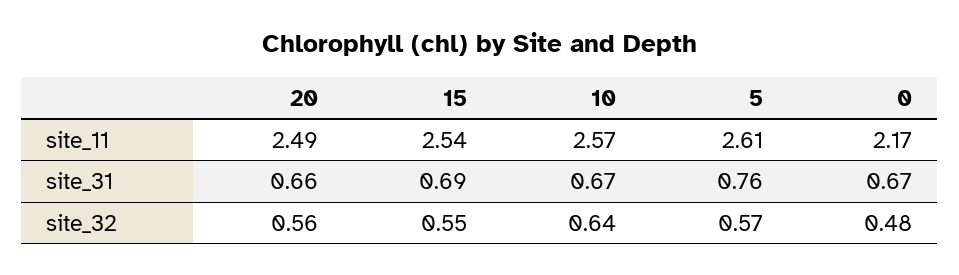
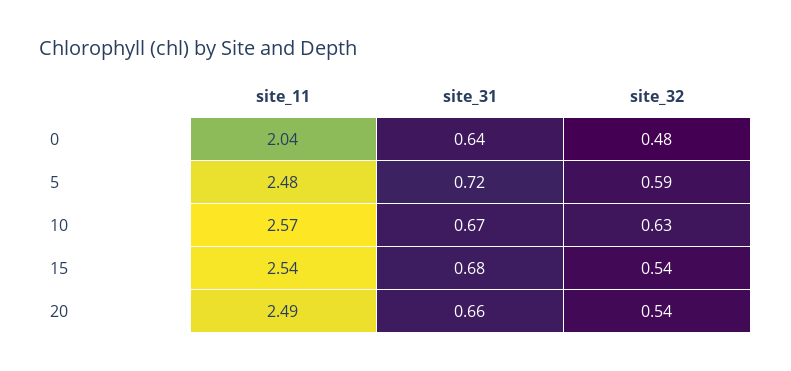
5, site_11: 2.61 -> 2.48
0, site_11: 2.17 -> 2.04
15, site_31: 0.69 -> 0.68
5, site_31: 0.76 -> 0.72
0, site_31: 0.67 -> 0.64
20, site_32: 0.56 -> 0.54
15, site_32: 0.55 -> 0.54
10, site_32: 0.64 -> 0.63
5, site_32: 0.57 -> 0.59

